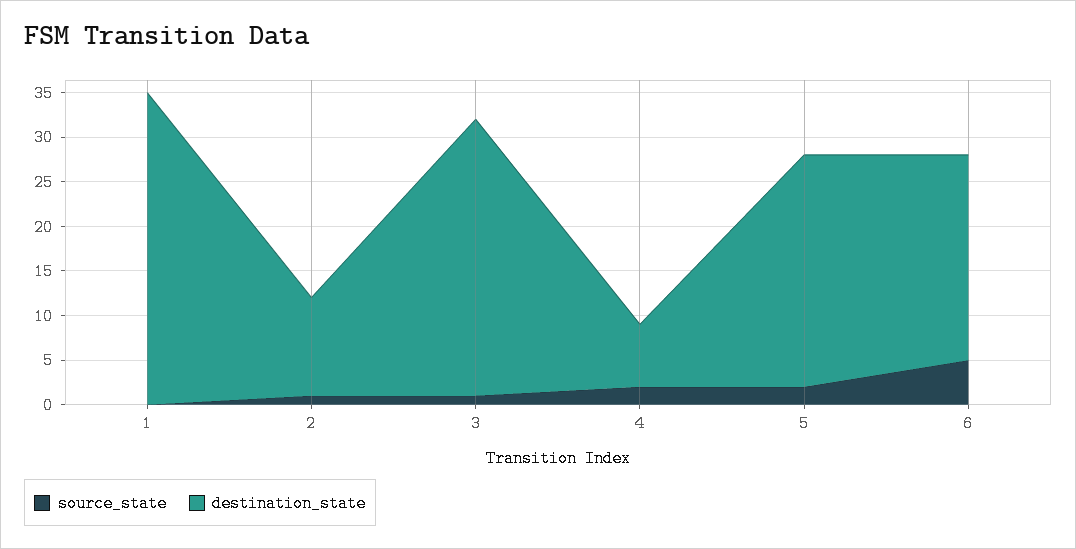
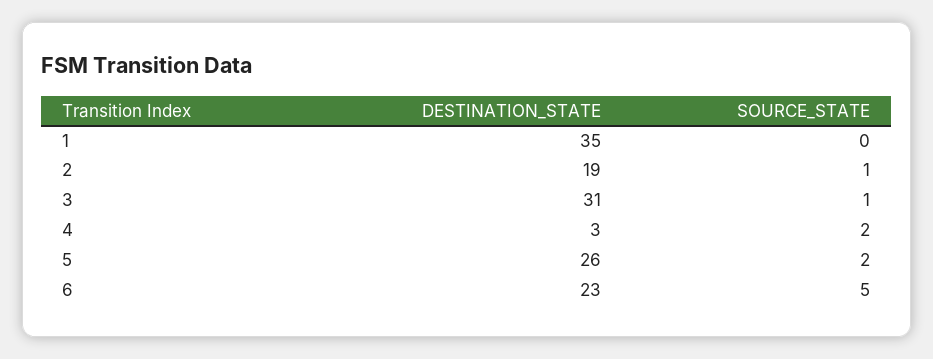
destination_state, 2: 11 -> 19
destination_state, 4: 7 -> 3

